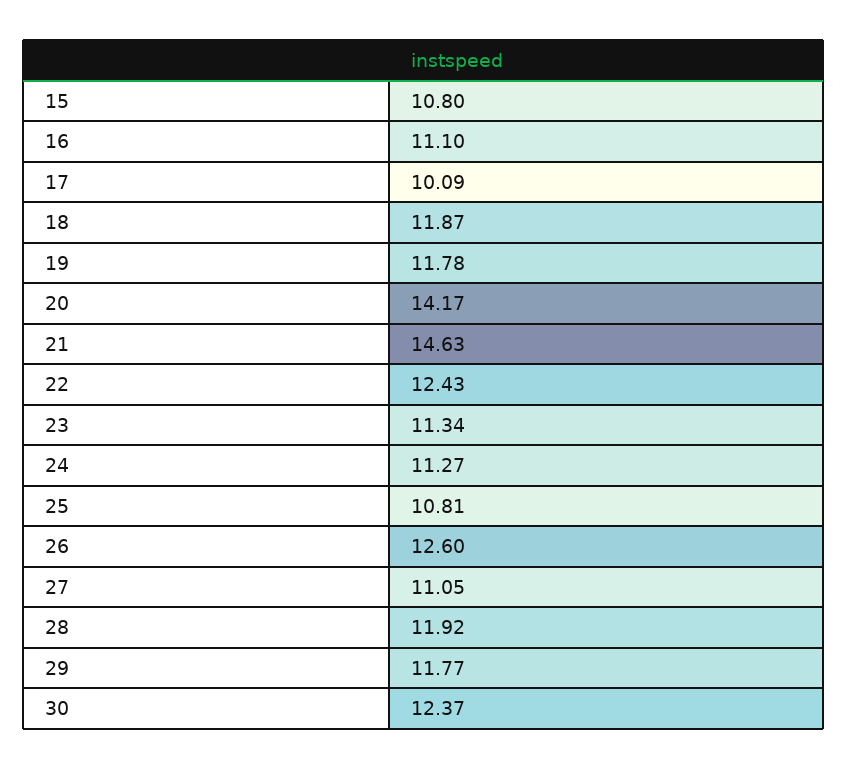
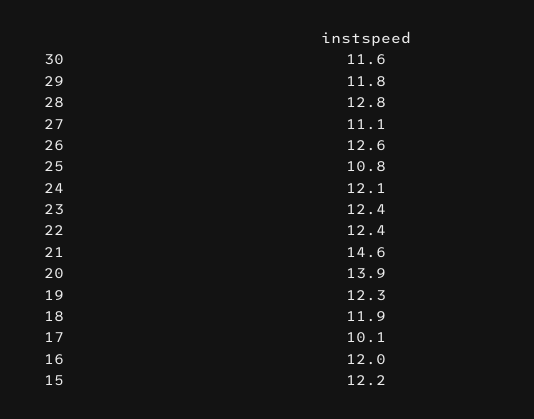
15: 10.8 -> 12.2
16: 11.1 -> 12
19: 11.78 -> 12.3
20: 14.17 -> 13.9
23: 11.34 -> 12.4
24: 11.27 -> 12.1
28: 11.92 -> 12.8
30: 12.37 -> 11.6

